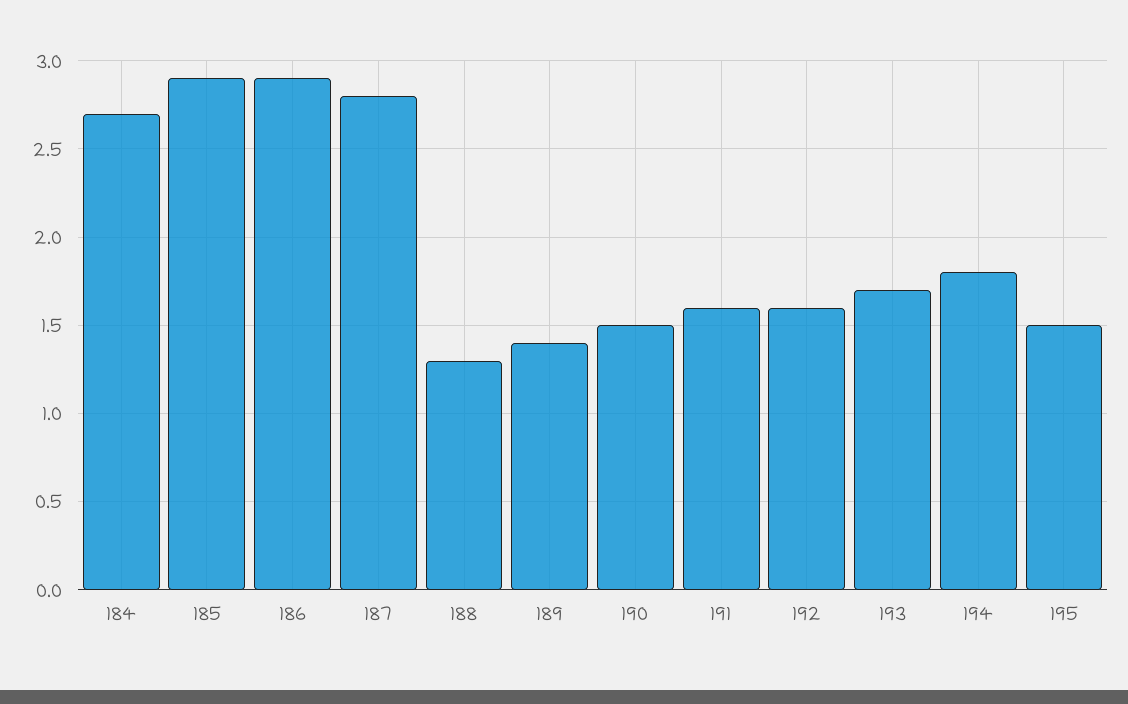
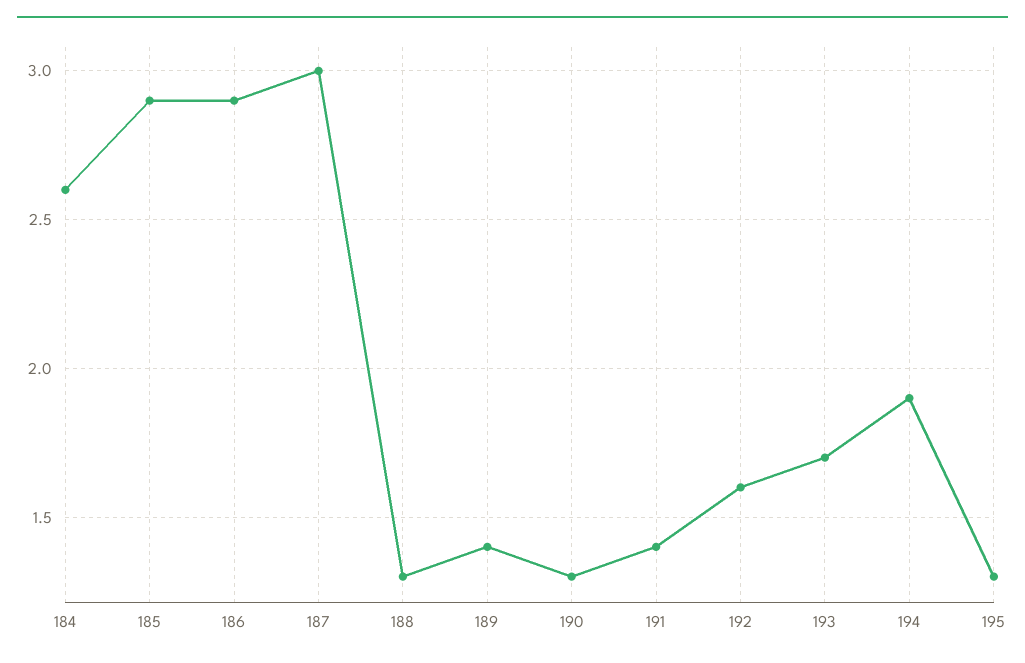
184: 2.7 -> 2.6
187: 2.8 -> 3
190: 1.5 -> 1.3
191: 1.6 -> 1.4
194: 1.8 -> 1.9
195: 1.5 -> 1.3

